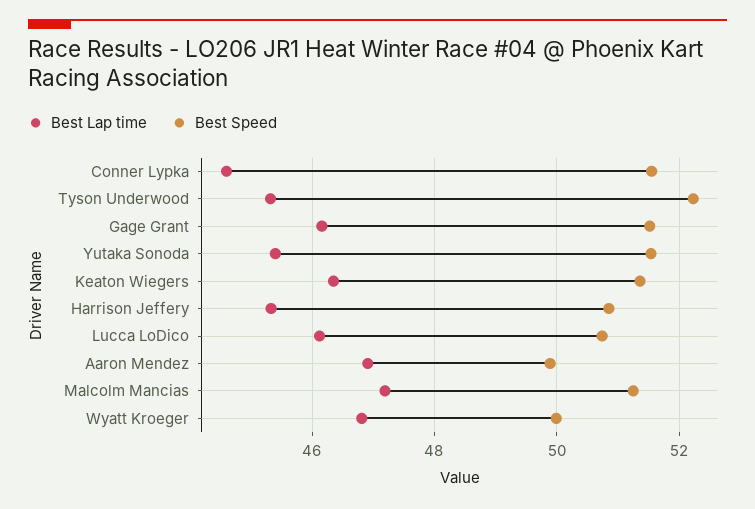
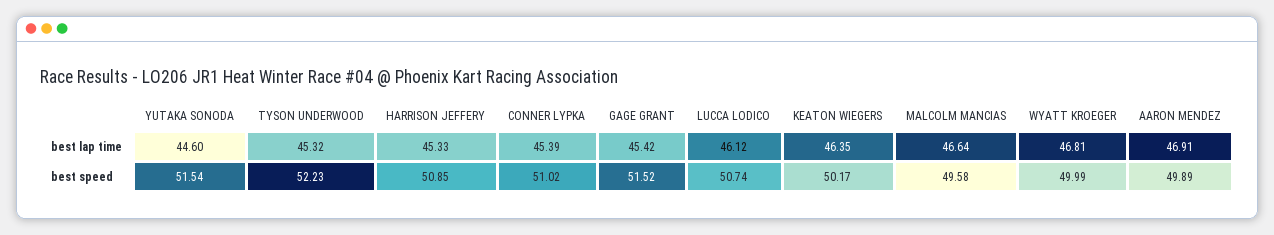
Best Lap time, Conner Lypka: 44.6 -> 45.39
Best Speed, Conner Lypka: 51.6 -> 51.02
Best Lap time, Gage Grant: 46.2 -> 45.42
Best Lap time, Yutaka Sonoda: 45.4 -> 44.6
Best Speed, Keaton Wiegers: 51.4 -> 50.17
Best Lap time, Malcolm Mancias: 47.2 -> 46.64
Best Speed, Malcolm Mancias: 51.2 -> 49.58

